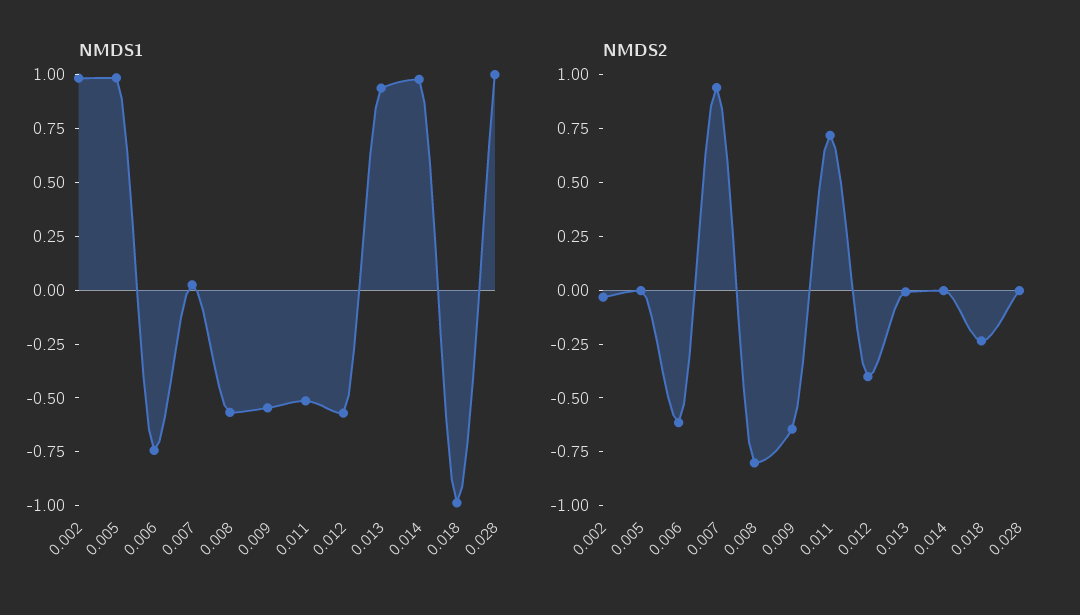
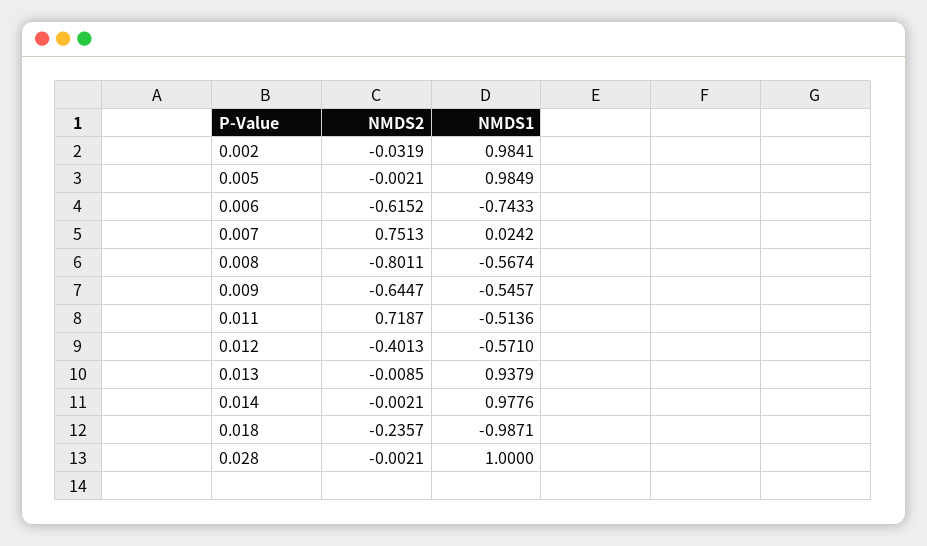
NMDS2, 0.007: 0.95 -> 0.7513

